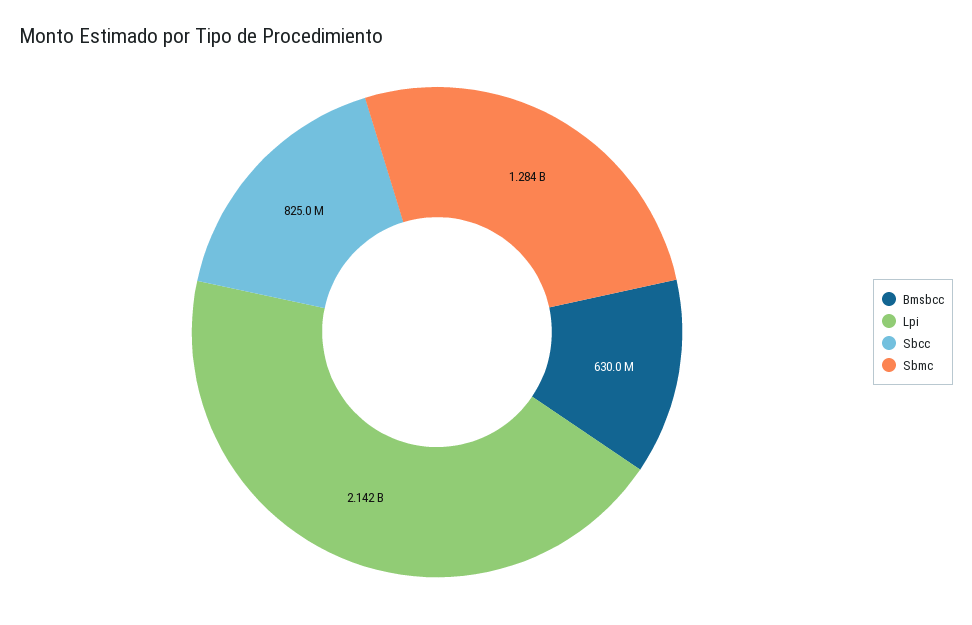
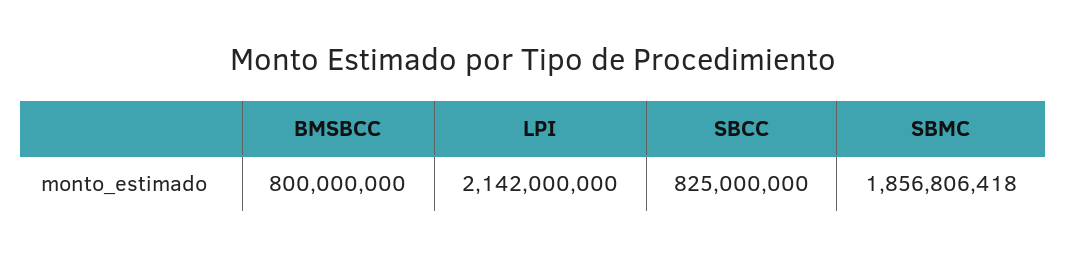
Bmsbcc: 630000000 -> 800000000
Sbmc: 1284000000 -> 1856806418

